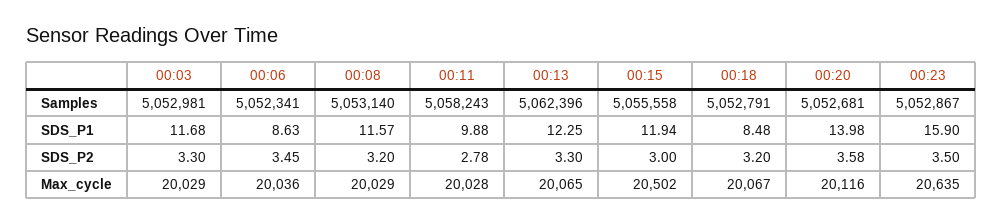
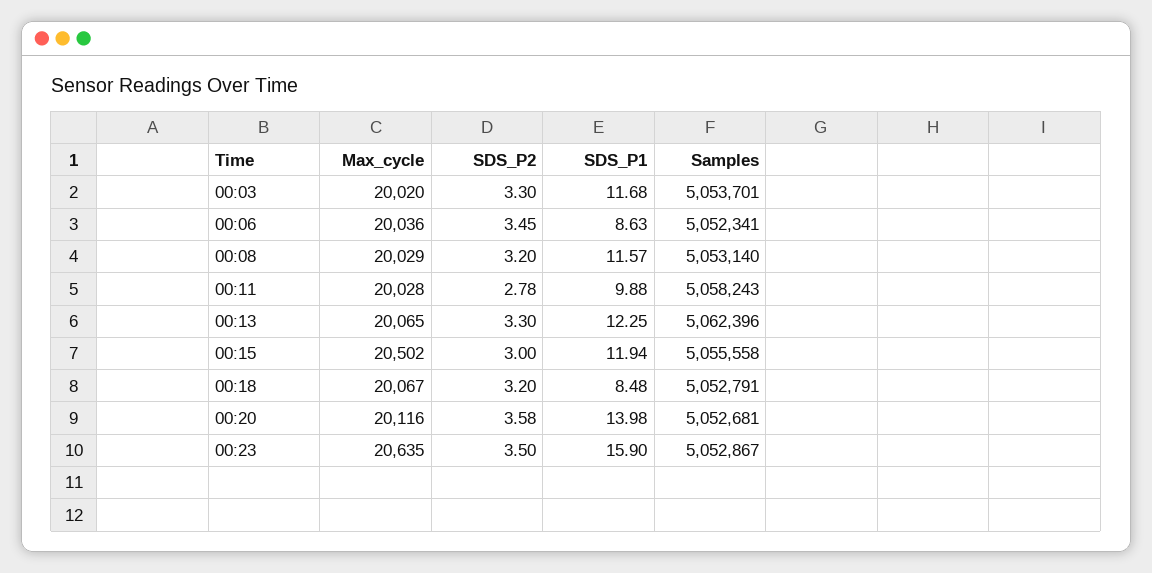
00:03, Samples: 5052981 -> 5053701
00:03, Max_cycle: 20029 -> 20020

